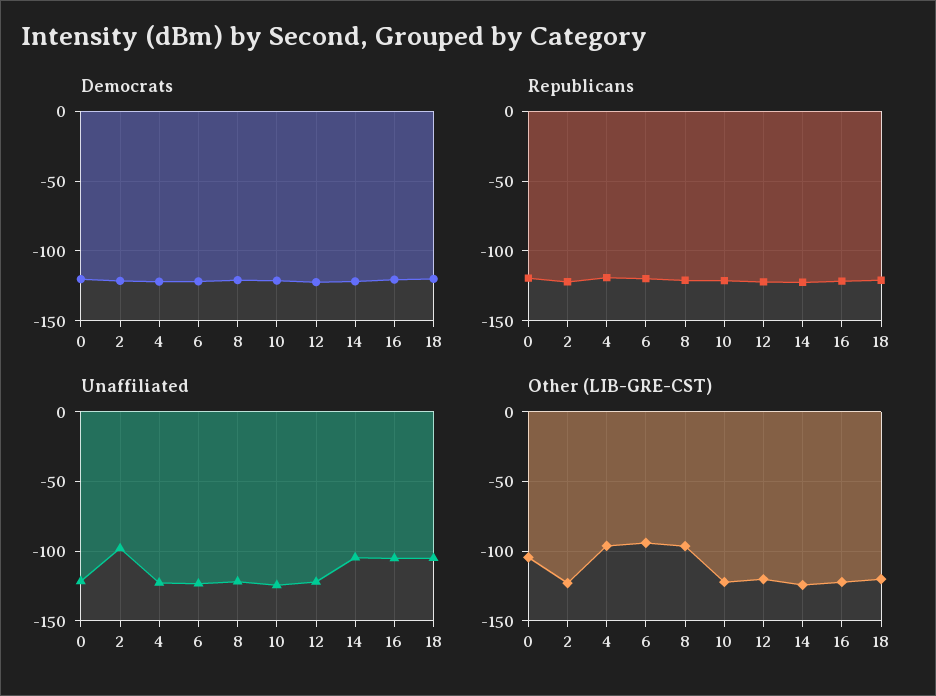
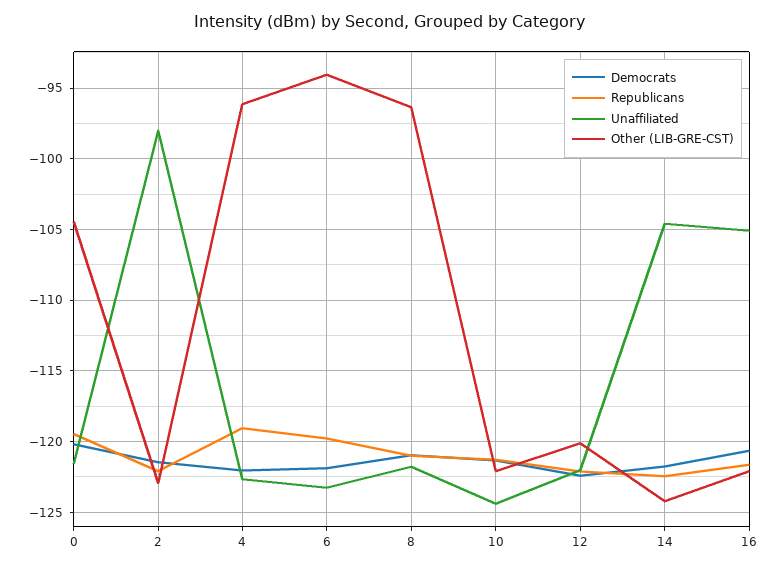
Democrats, 18: -120 -> none
Republicans, 18: -120 -> none
Unaffiliated, 18: -105 -> none
Other (LIB-GRE-CST), 18: -120 -> none

